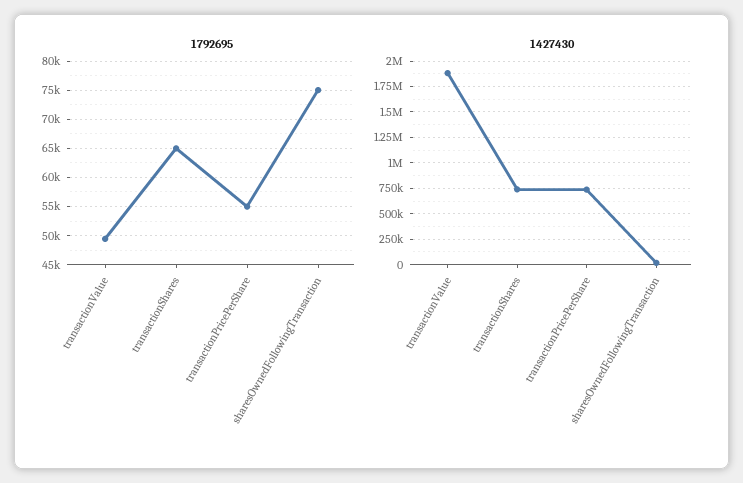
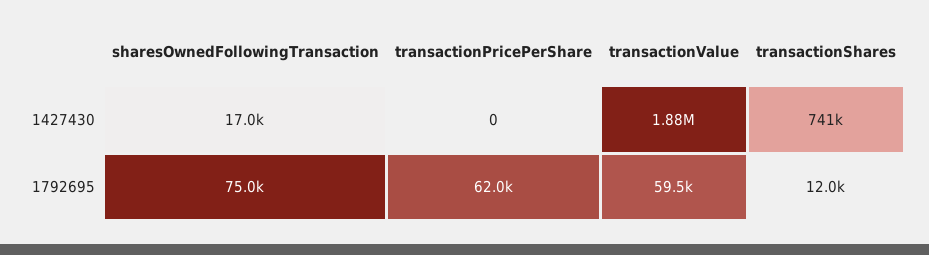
1792695, transactionValue: 50000 -> 59500
1792695, transactionShares: 65000 -> 12000
1792695, transactionPricePerShare: 55000 -> 62000
1427430, transactionPricePerShare: 750000 -> 0

